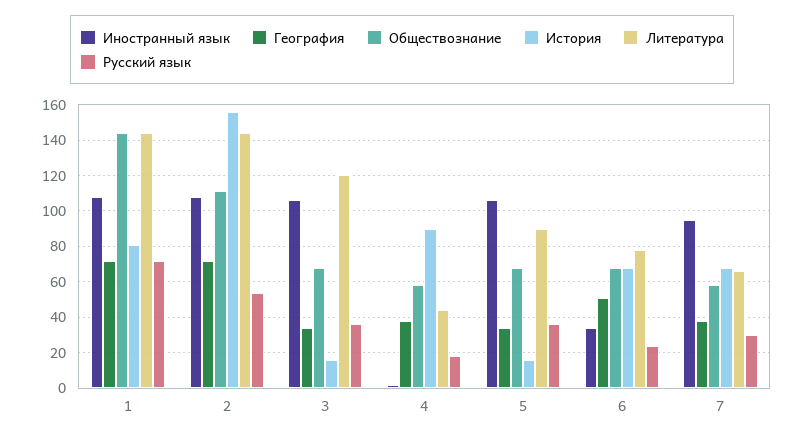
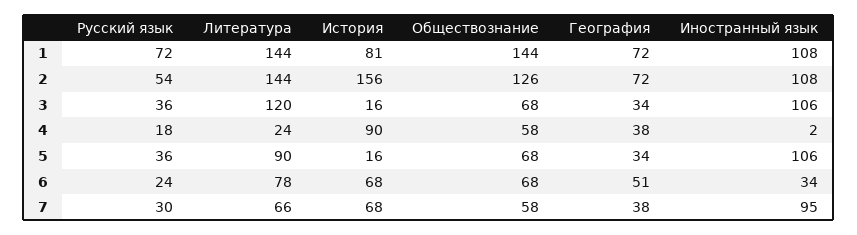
Обществознание, 2: 110 -> 126
Литература, 4: 45 -> 24

